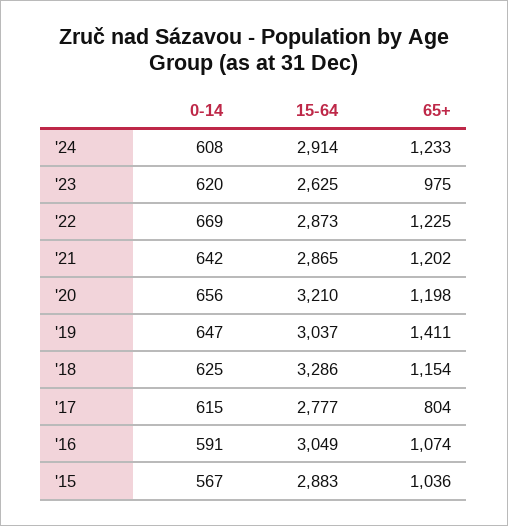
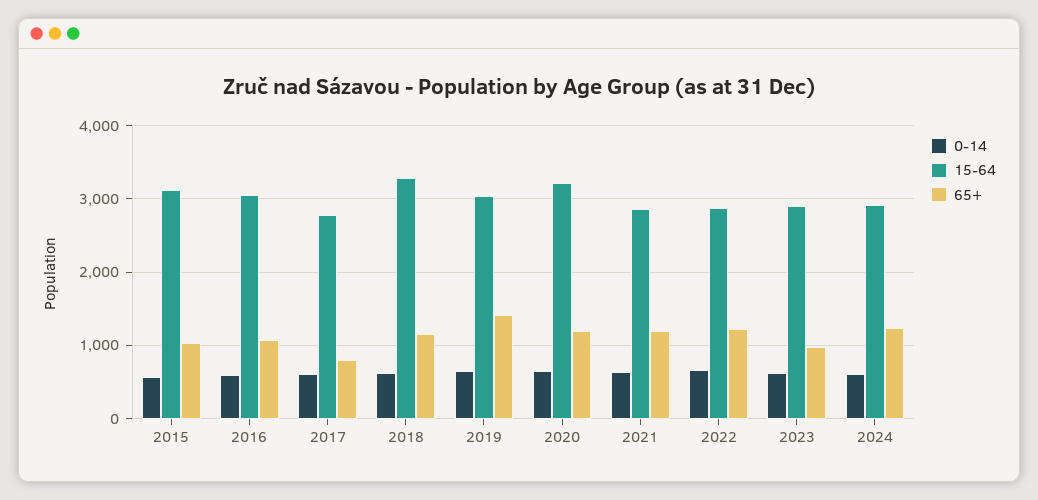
15-64, '23: 2625 -> 2900
15-64, '15: 2883 -> 3100

